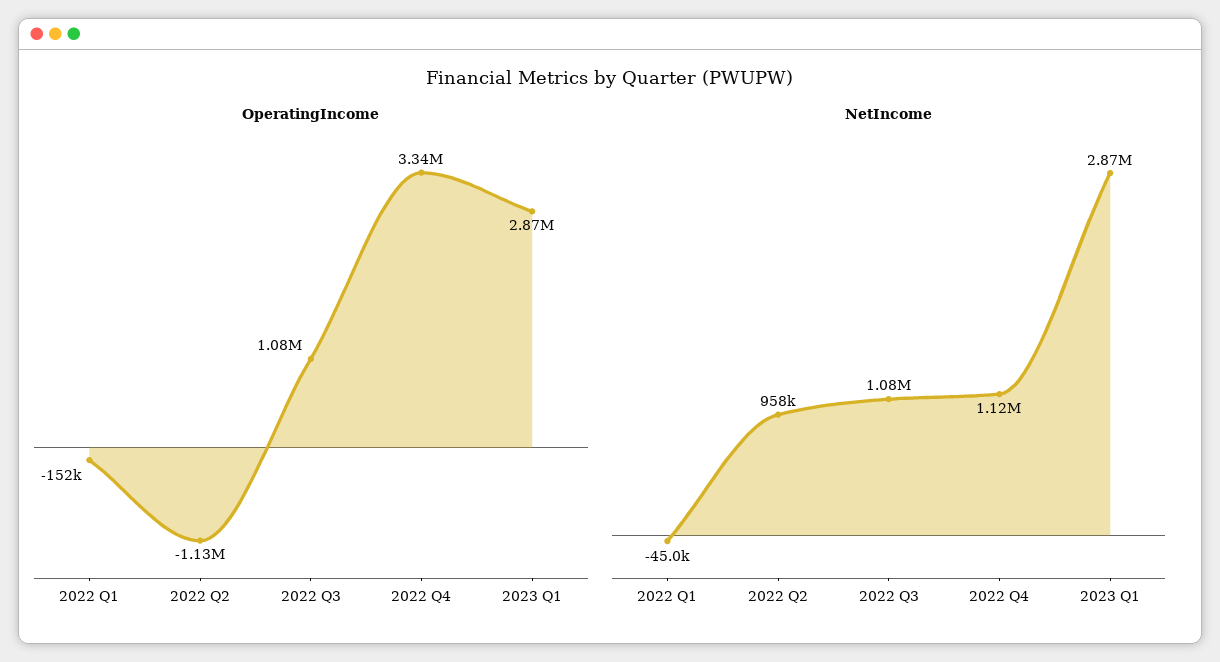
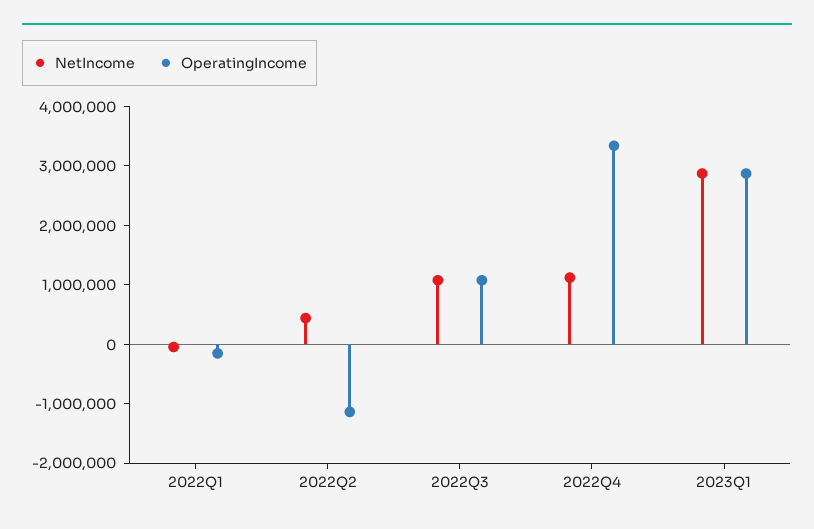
NetIncome, 2022 Q2: 958000 -> 400000

